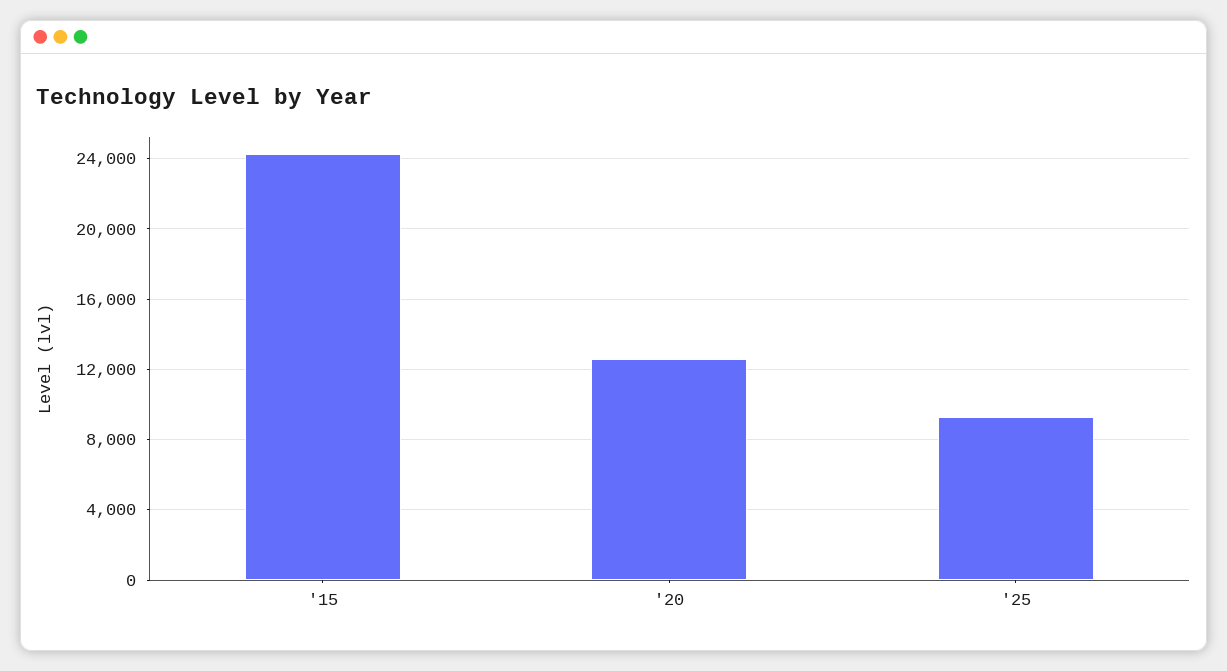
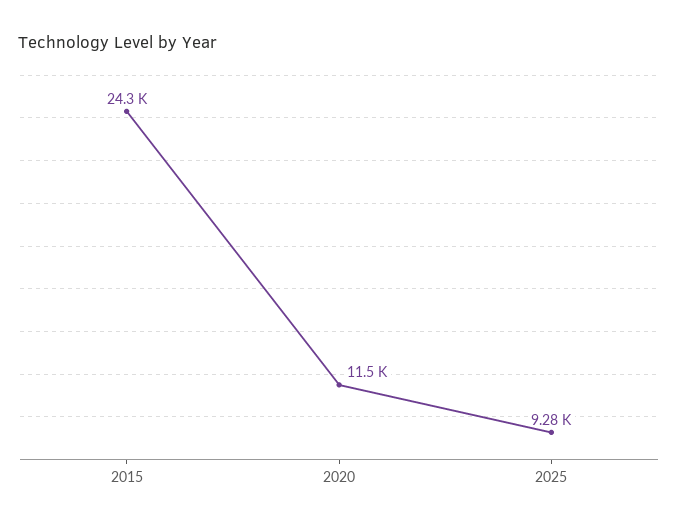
'20: 12500 -> 11500

